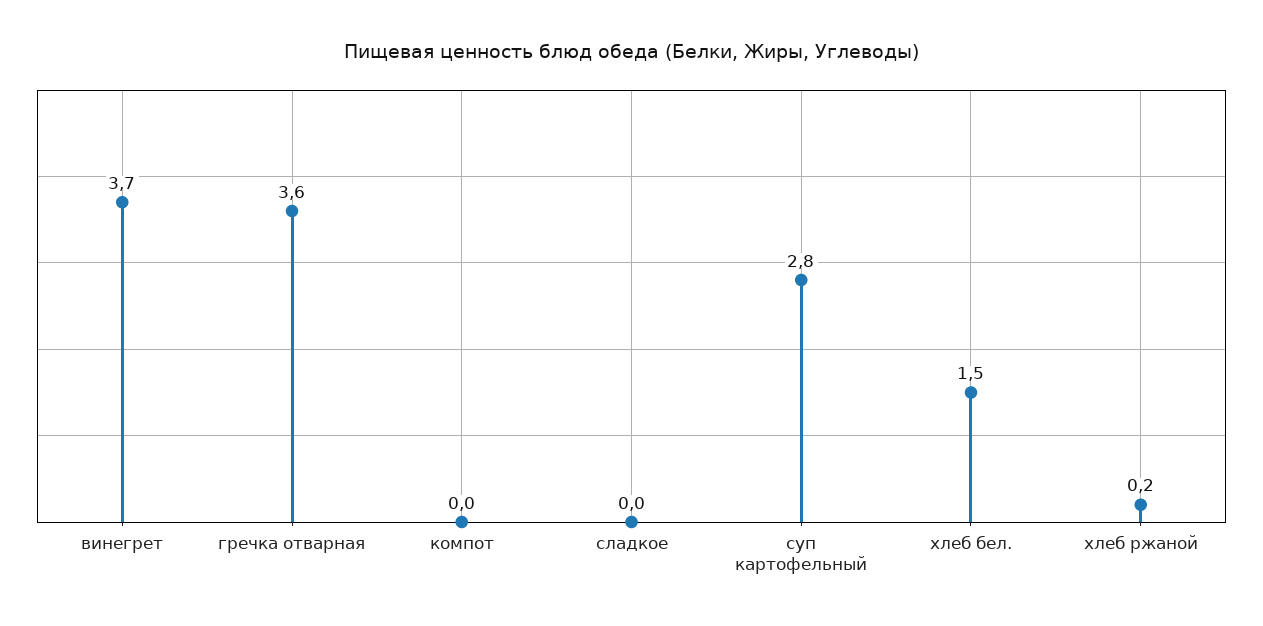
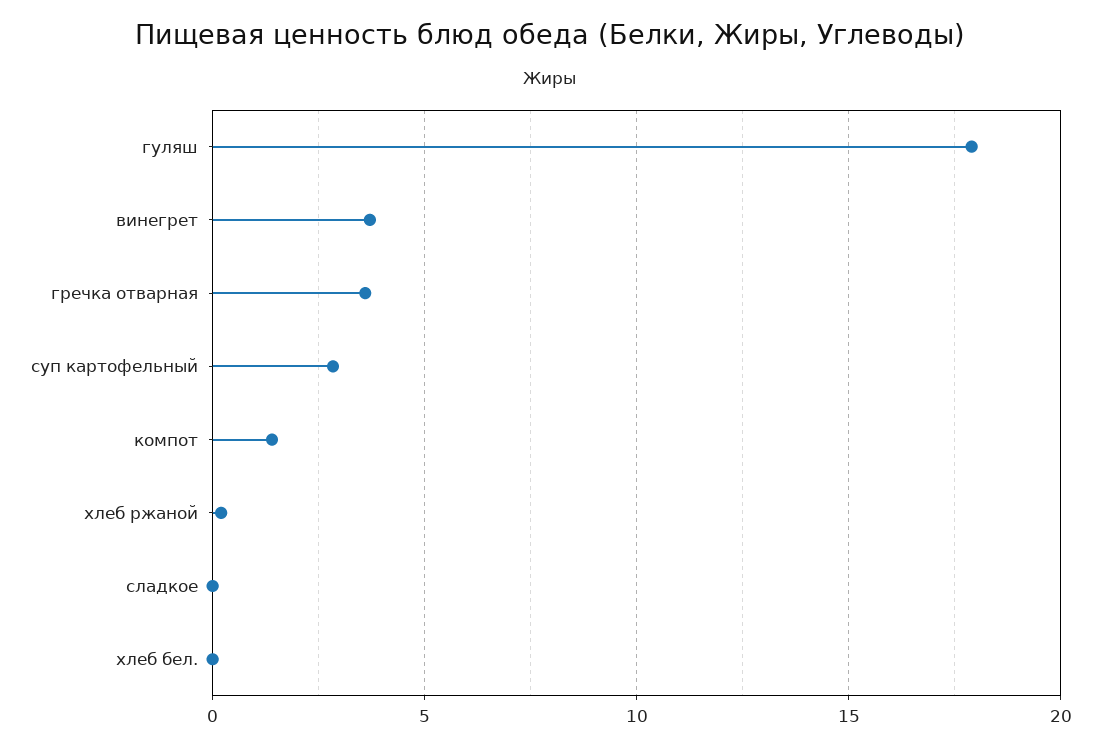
компот: 0 -> 1.5
хлеб бел.: 1.5 -> 0
гуляш: none -> 18

